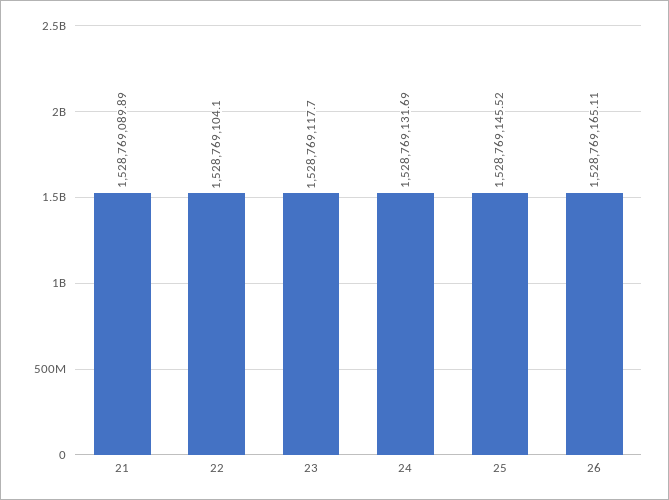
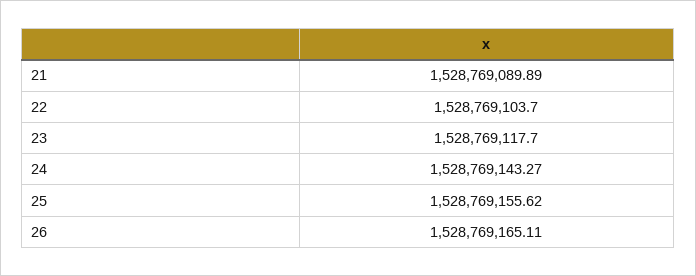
22: 1528769104.1 -> 1528769103.7
24: 1528769131.69 -> 1528769143.27
25: 1528769145.52 -> 1528769155.62

